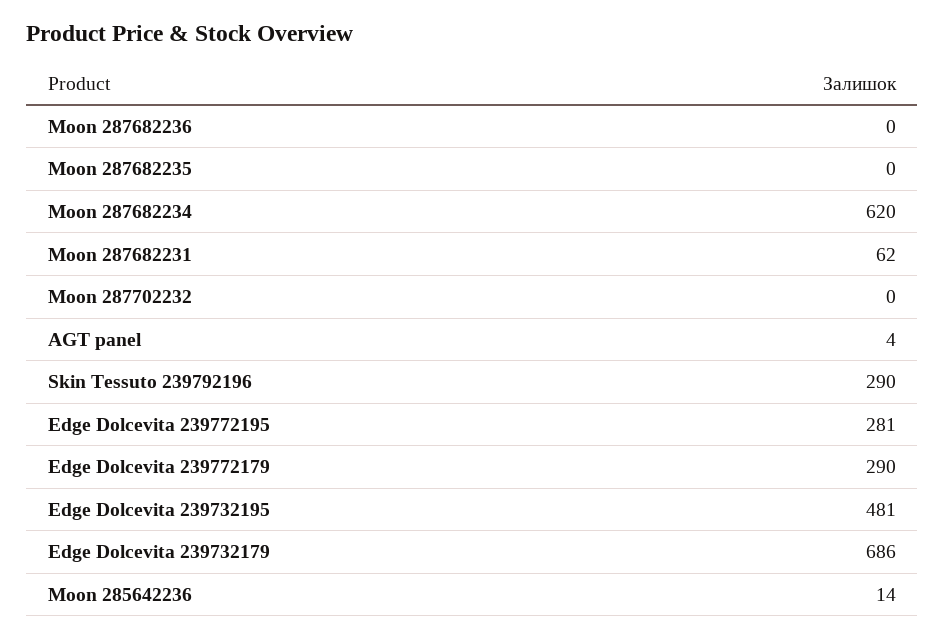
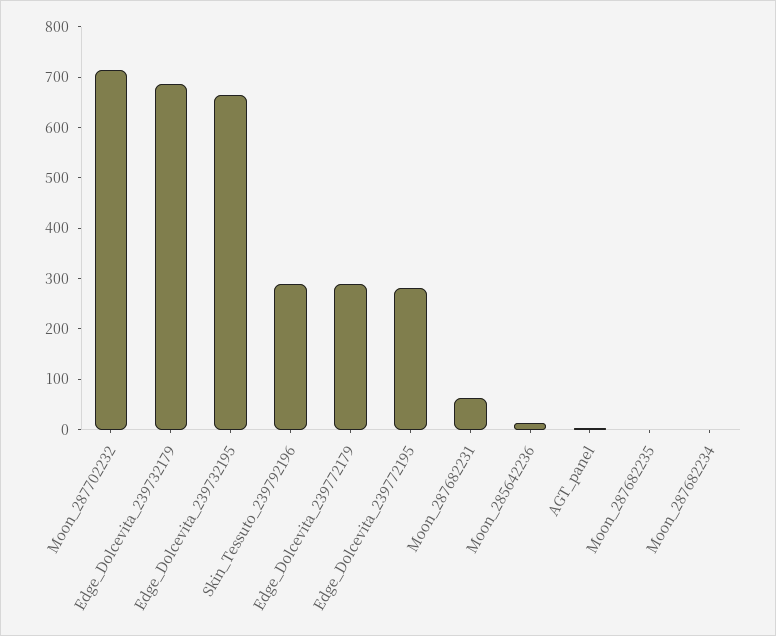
Moon 287682236: 0 -> none
Moon 287682234: 620 -> 0
Moon 287702232: 0 -> 720
Edge Dolcevita 239732195: 481 -> 660

